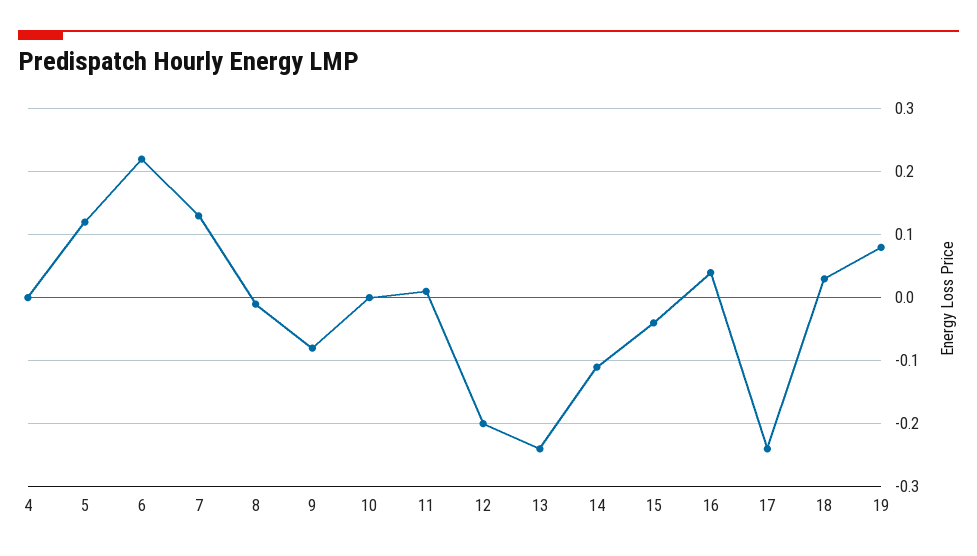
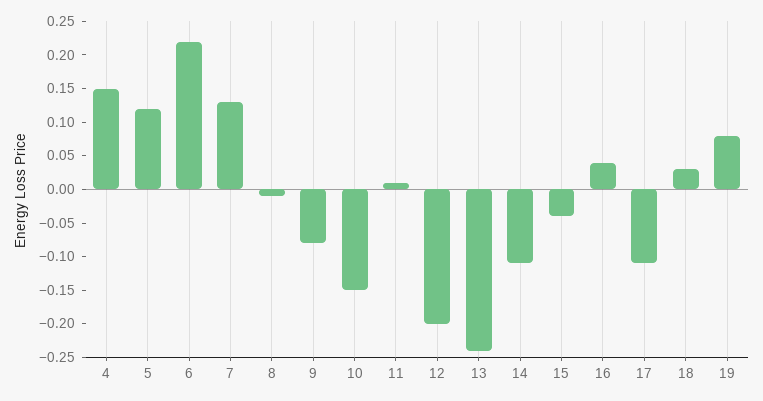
4: 0 -> 0.15
10: 0 -> -0.15
17: -0.24 -> -0.1

